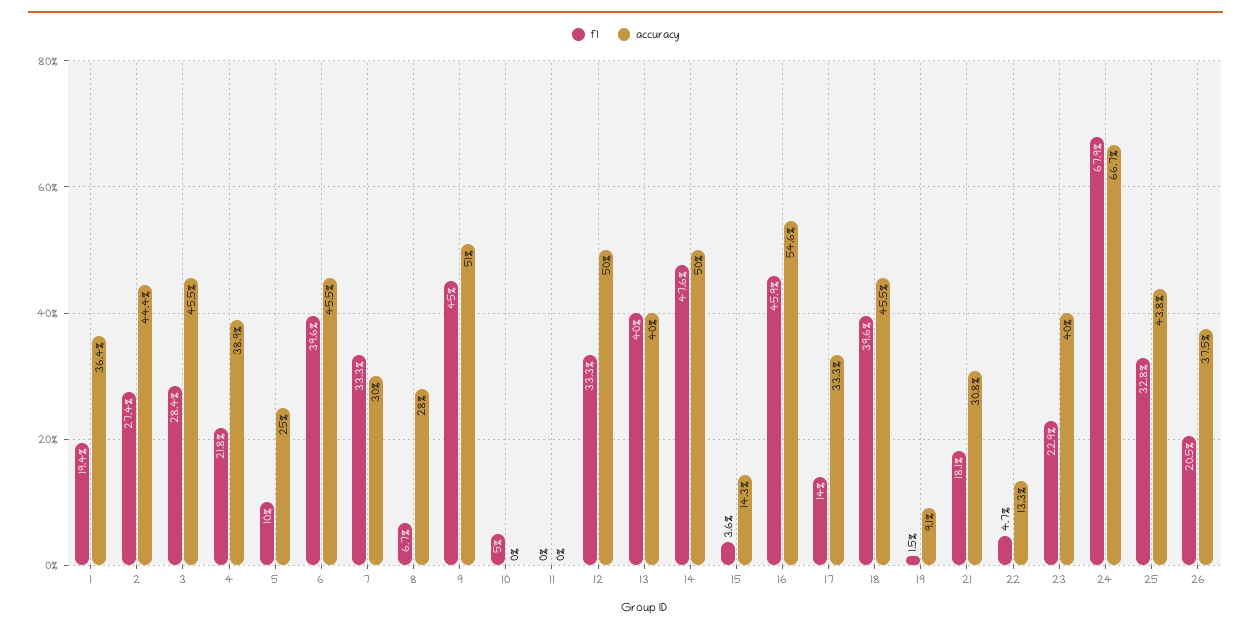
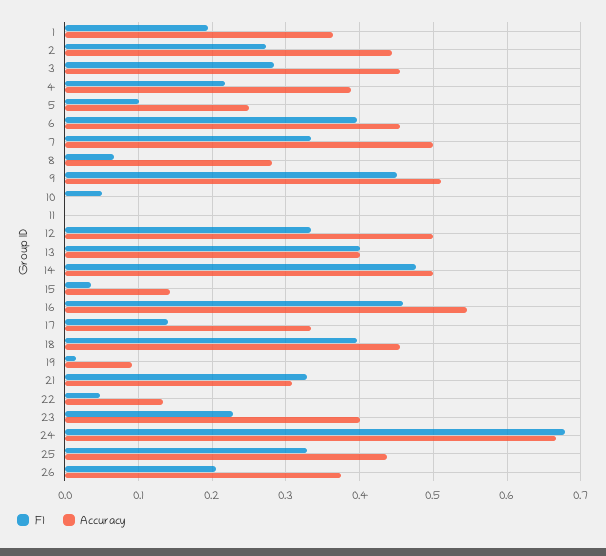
accuracy, 7: 0.3 -> 0.5
f1, 21: 0.181 -> 0.33

